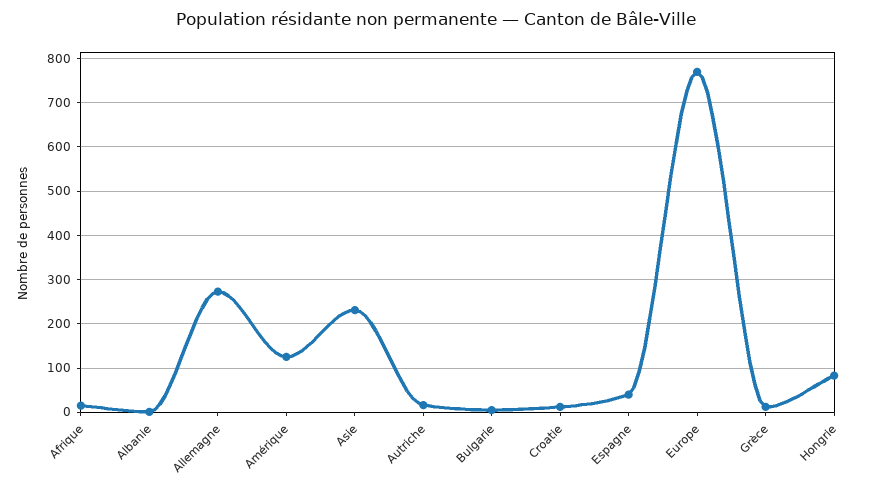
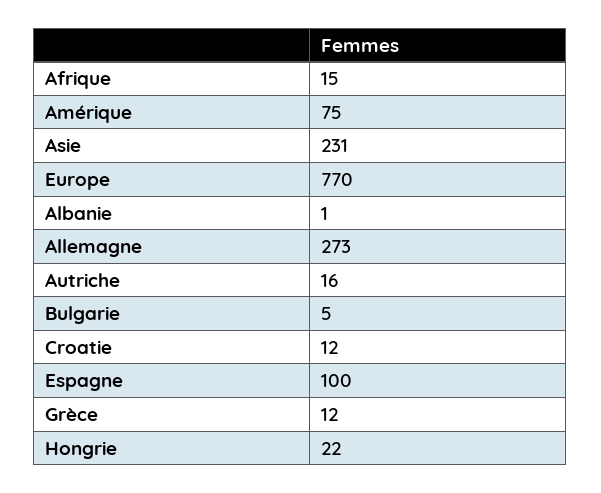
Amérique: 120 -> 75
Espagne: 40 -> 100
Hongrie: 80 -> 22

